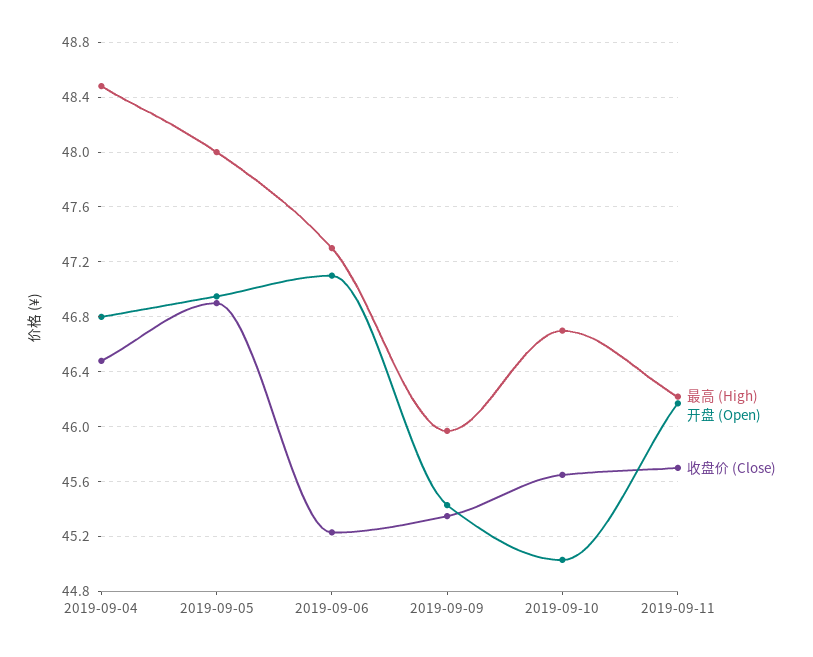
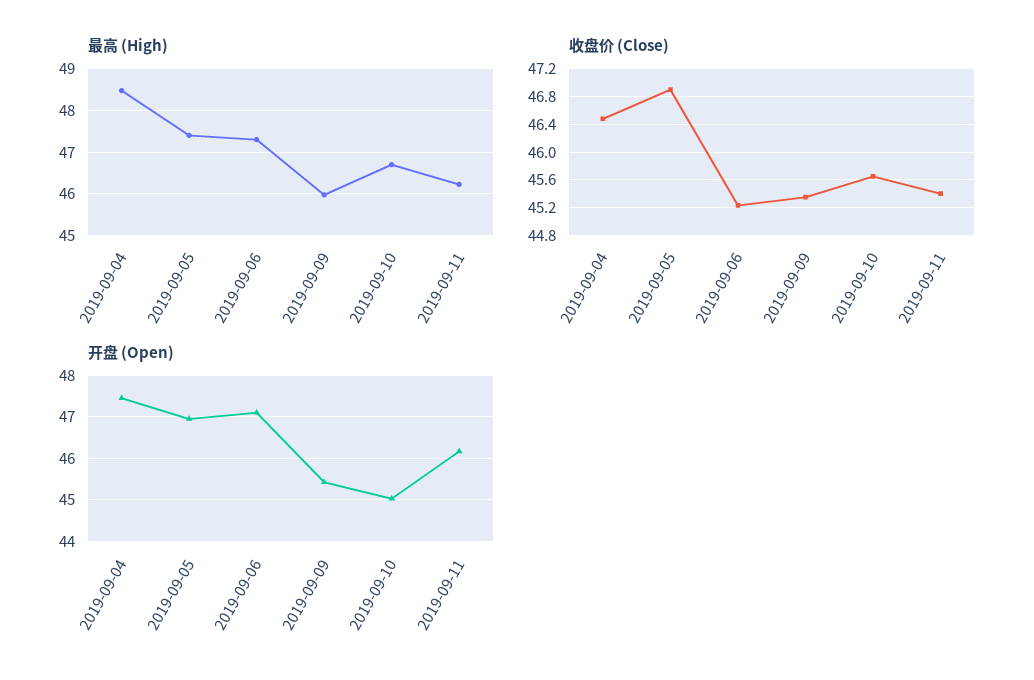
开盘 (Open), 2019-09-04: 46.8 -> 47.4
最高 (High), 2019-09-05: 48 -> 47.4
收盘价 (Close), 2019-09-11: 45.7 -> 45.4

